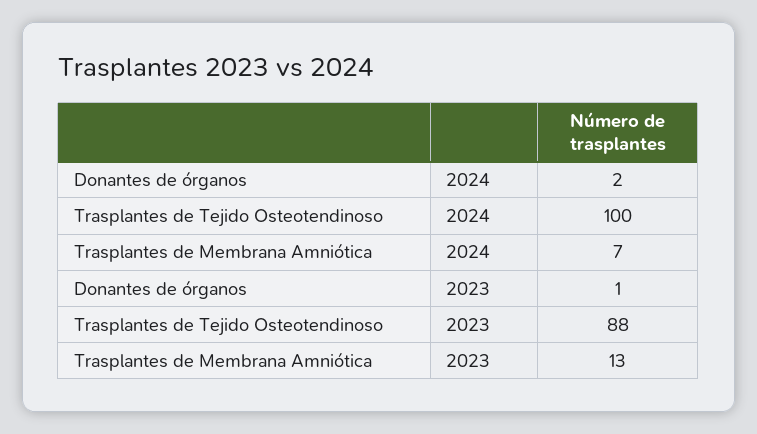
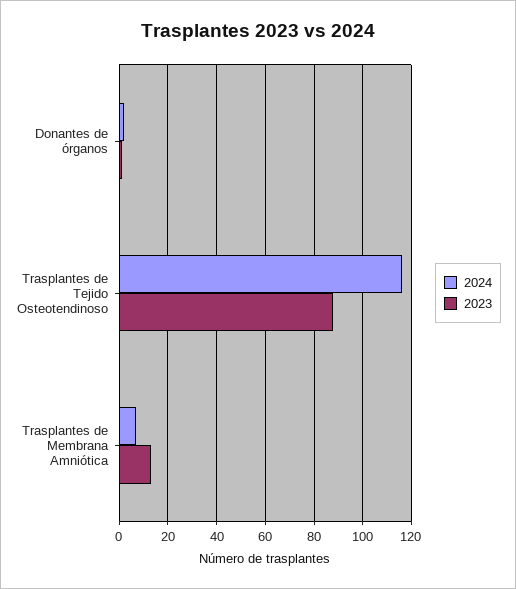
2024, Trasplantes de Tejido Osteotendinoso: 100 -> 115

